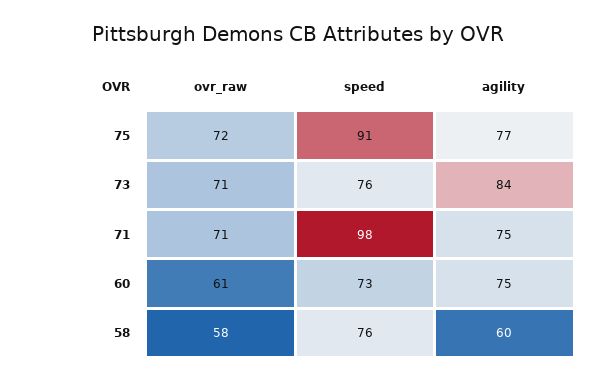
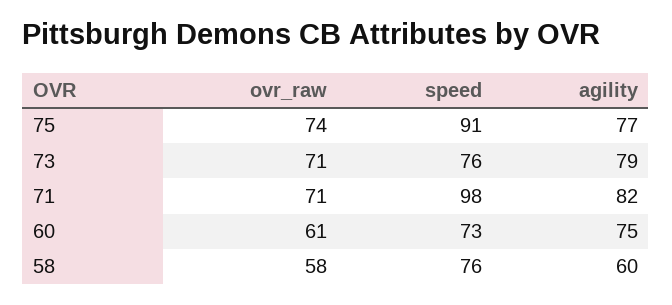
ovr_raw, 75: 72 -> 74
agility, 73: 84 -> 79
agility, 71: 75 -> 82

